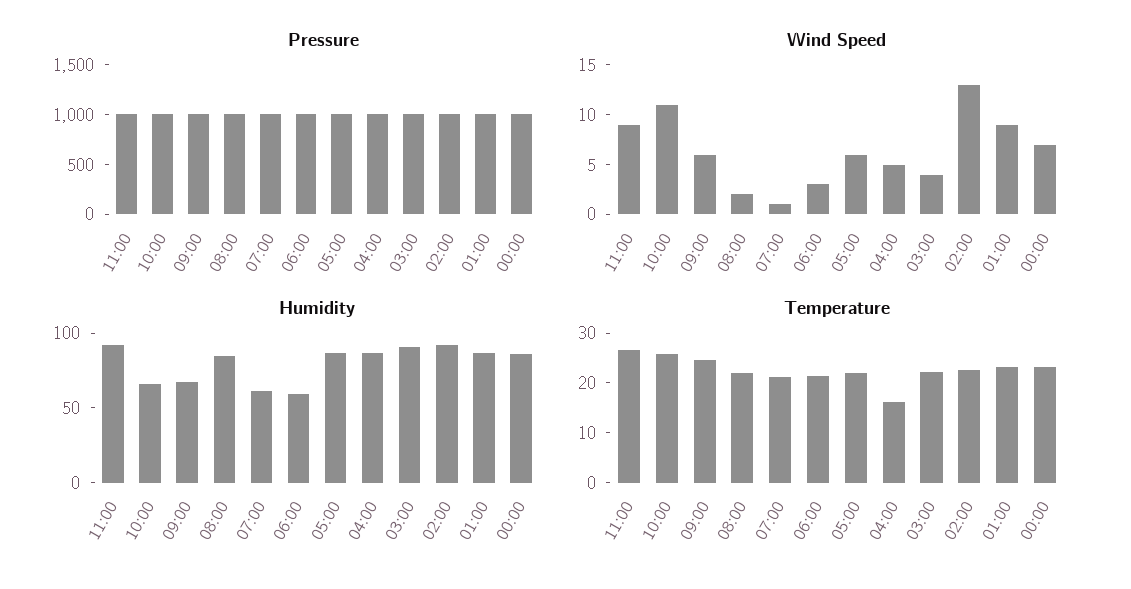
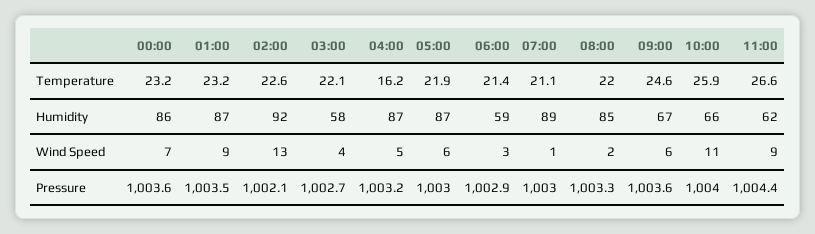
Humidity, 11:00: 90 -> 62
Humidity, 07:00: 60 -> 89
Humidity, 03:00: 90 -> 58

